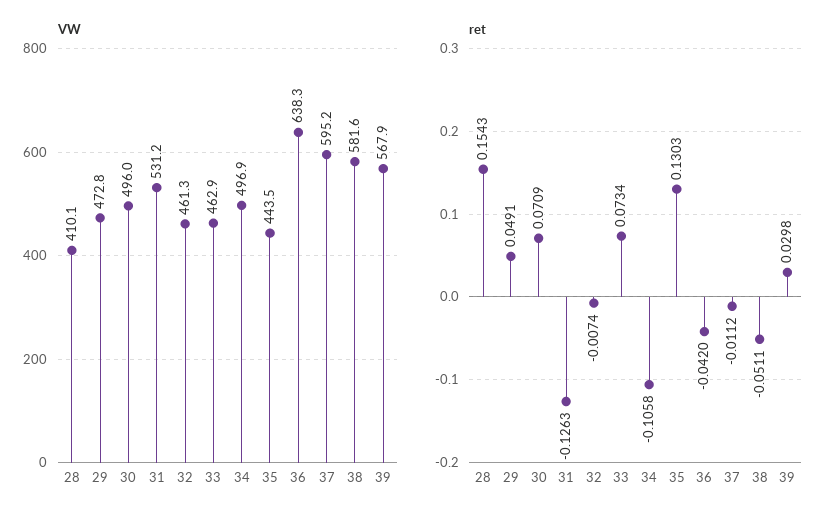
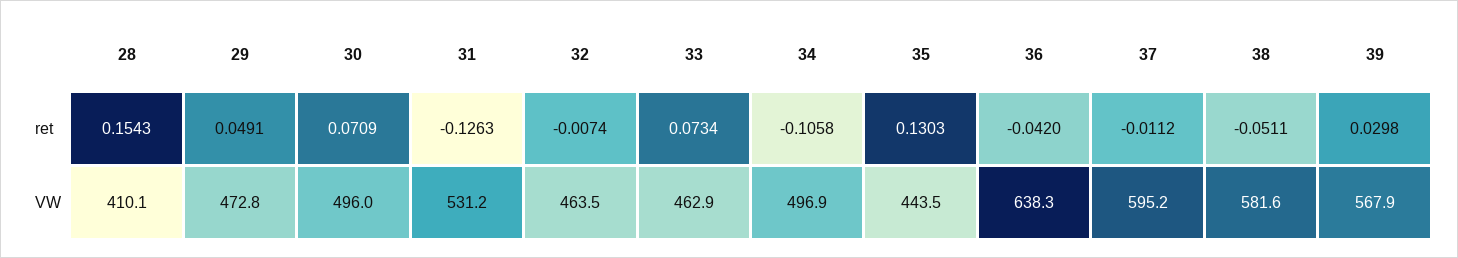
VW, 32: 461.3 -> 463.5

